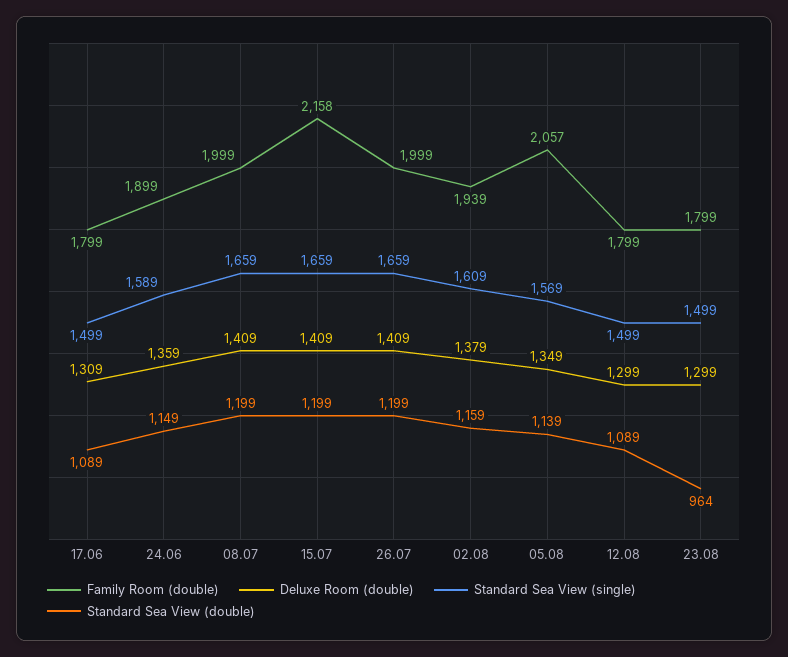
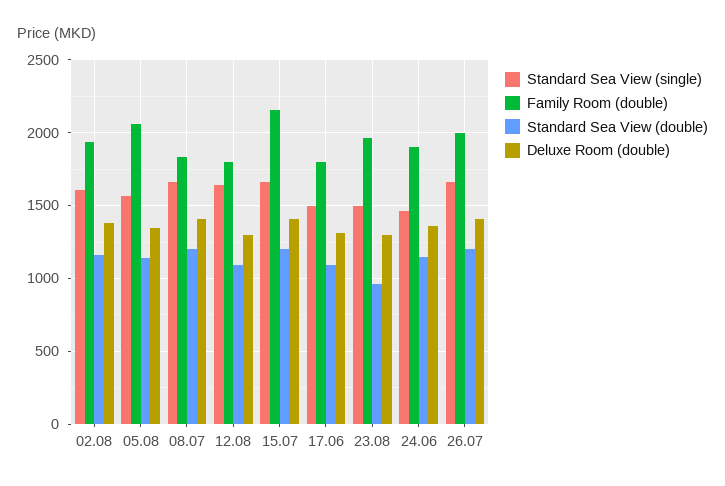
Standard Sea View (single), 24.06: 1589 -> 1450
Family Room (double), 08.07: 1999 -> 1850
Standard Sea View (single), 12.08: 1499 -> 1650
Family Room (double), 23.08: 1799 -> 1950

